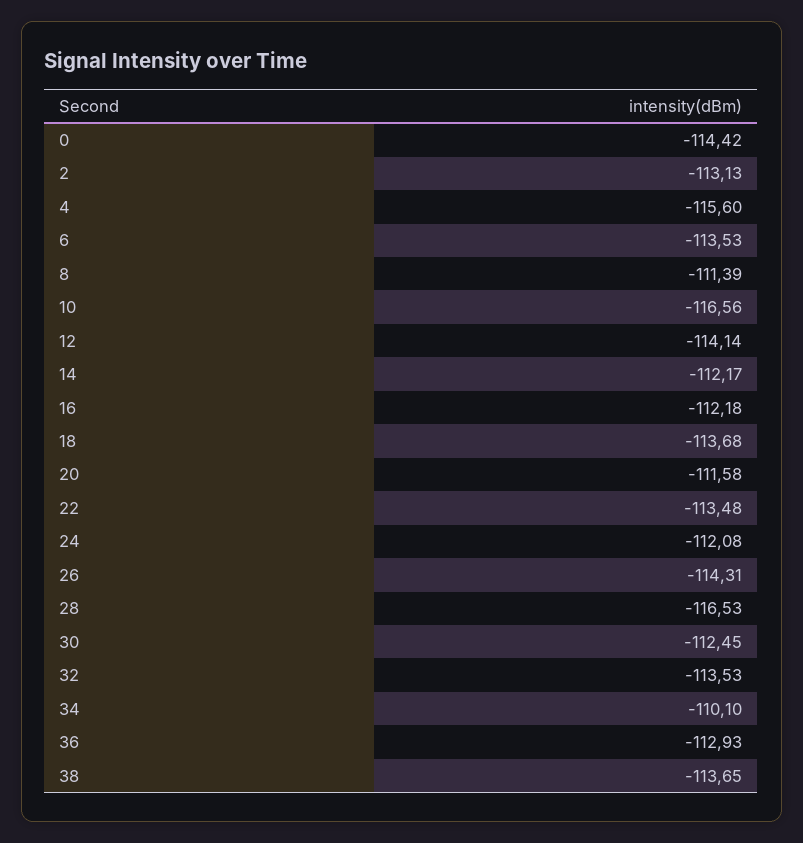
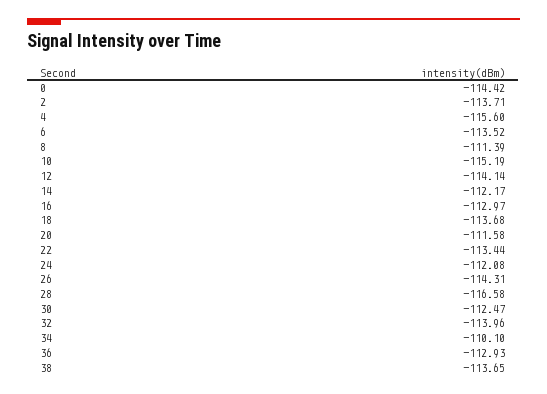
2: -113.13 -> -113.71
6: -113.53 -> -113.52
10: -116.56 -> -115.19
16: -112.18 -> -112.97
22: -113.48 -> -113.44
28: -116.53 -> -116.58
30: -112.45 -> -112.47
32: -113.53 -> -113.96

